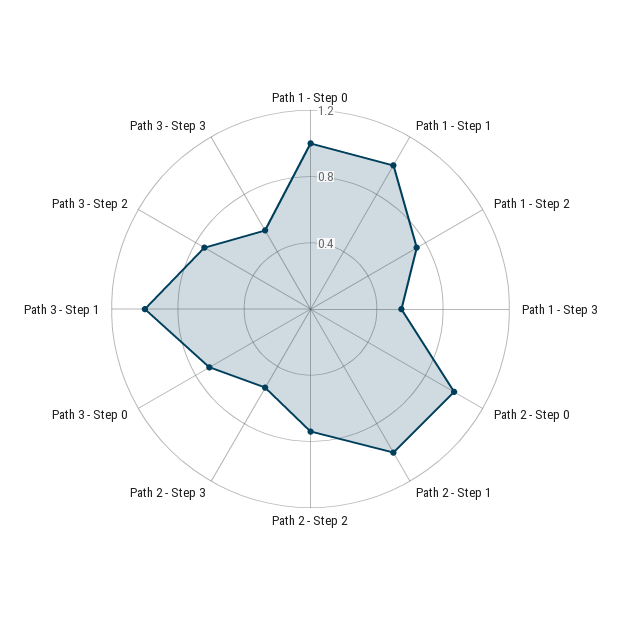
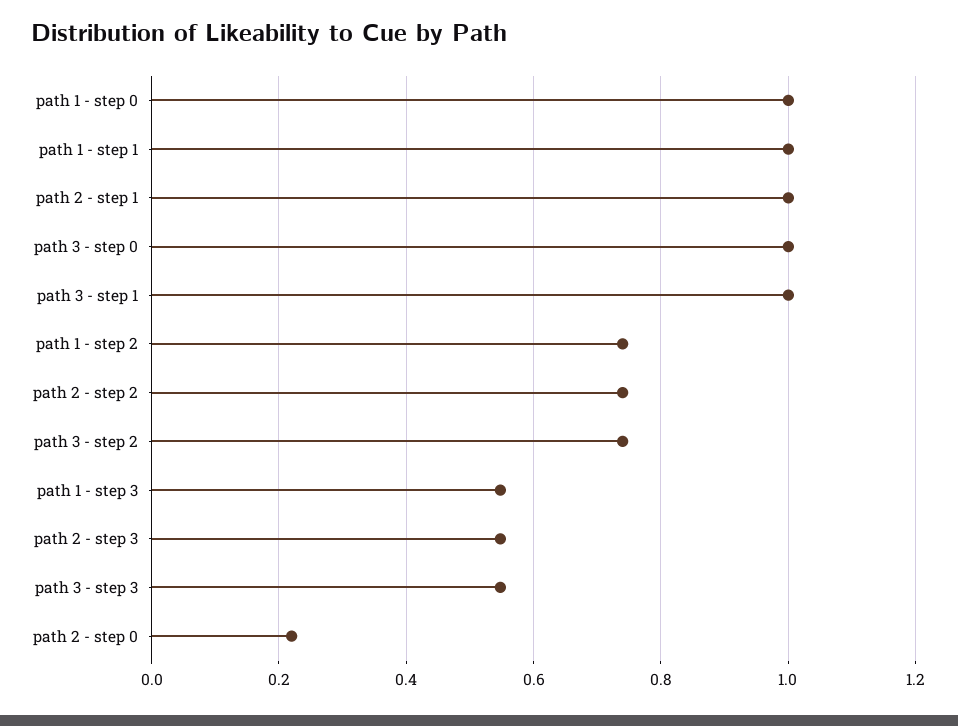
Path 2 - Step 0: 1 -> 0.22
Path 3 - Step 0: 0.7 -> 1

